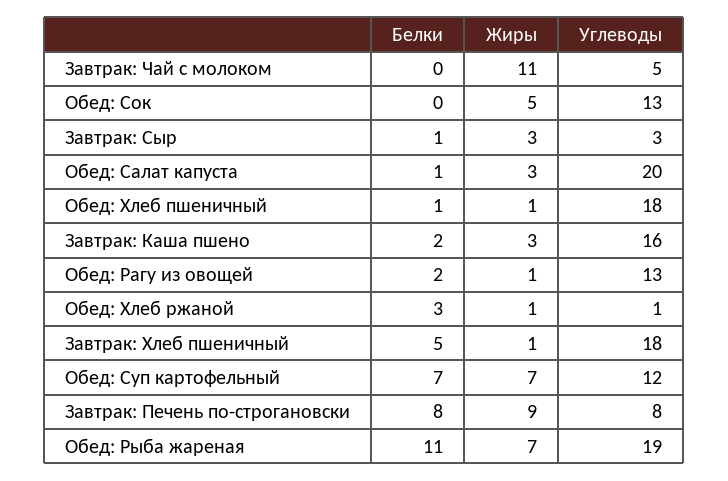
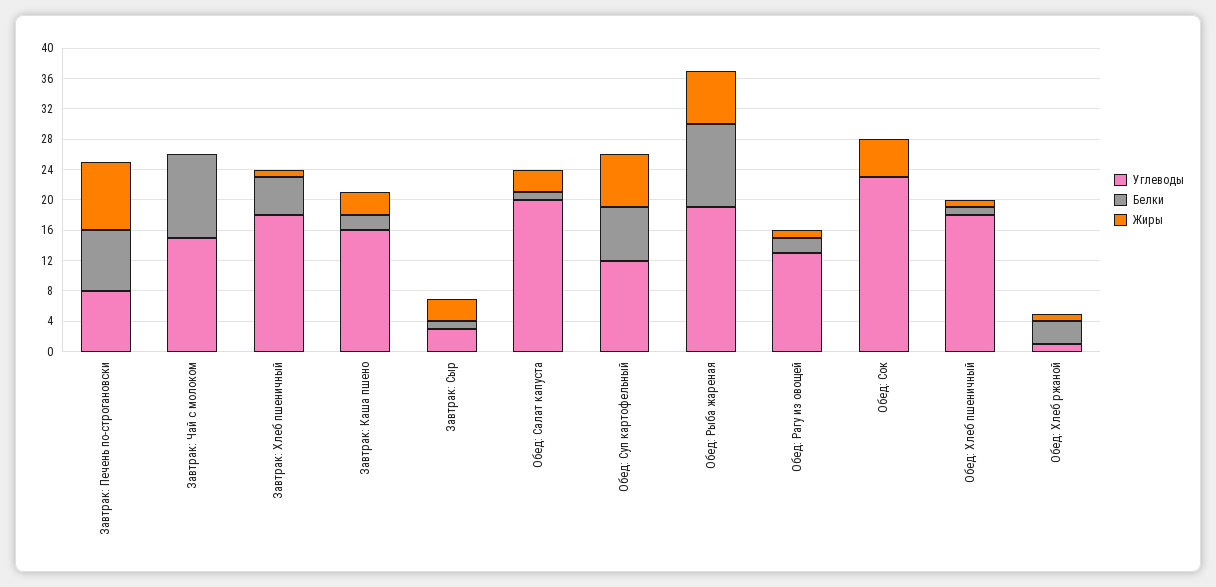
Белки, Завтрак: Чай с молоком: 0 -> 12
Жиры, Завтрак: Чай с молоком: 11 -> 0
Углеводы, Завтрак: Чай с молоком: 5 -> 16
Углеводы, Обед: Сок: 13 -> 24

